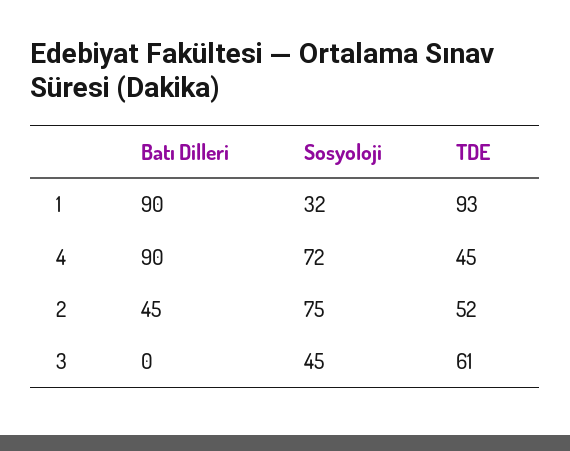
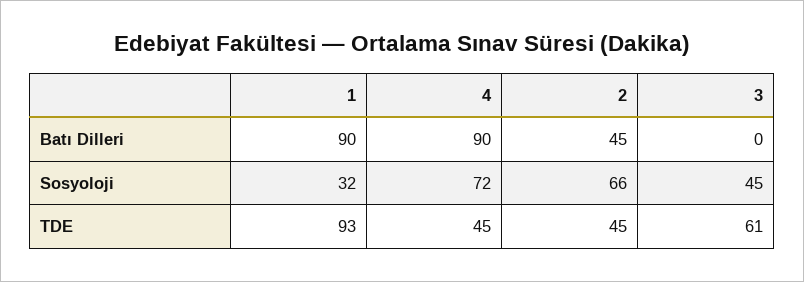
Sosyoloji, 2: 75 -> 66
TDE, 2: 52 -> 45

